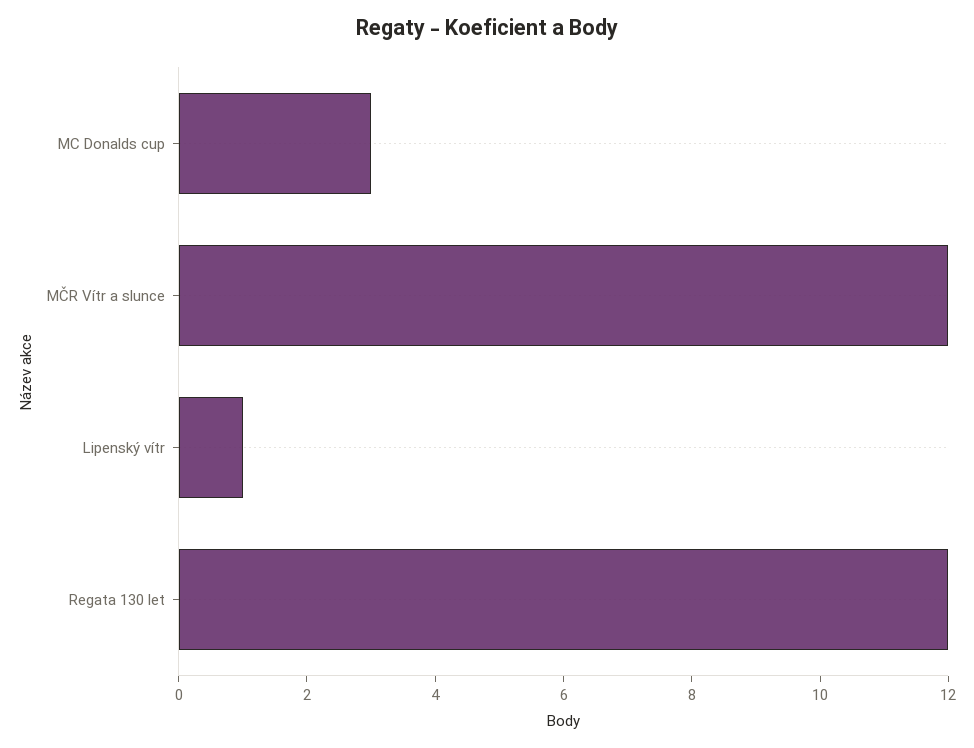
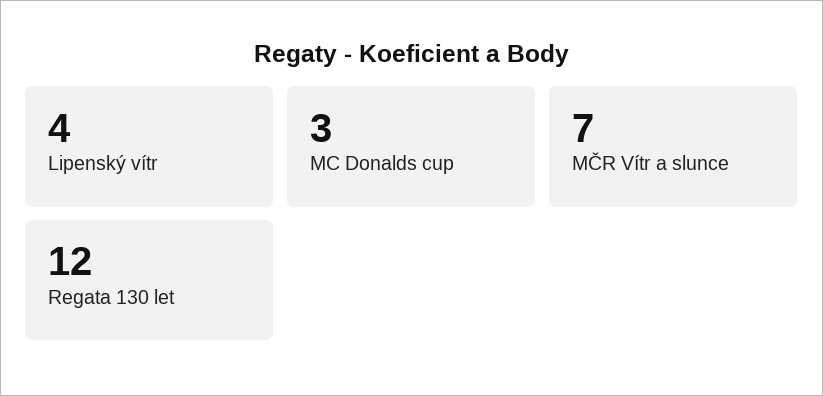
MČR Vítr a slunce: 12 -> 7
Lipenský vítr: 1 -> 4

